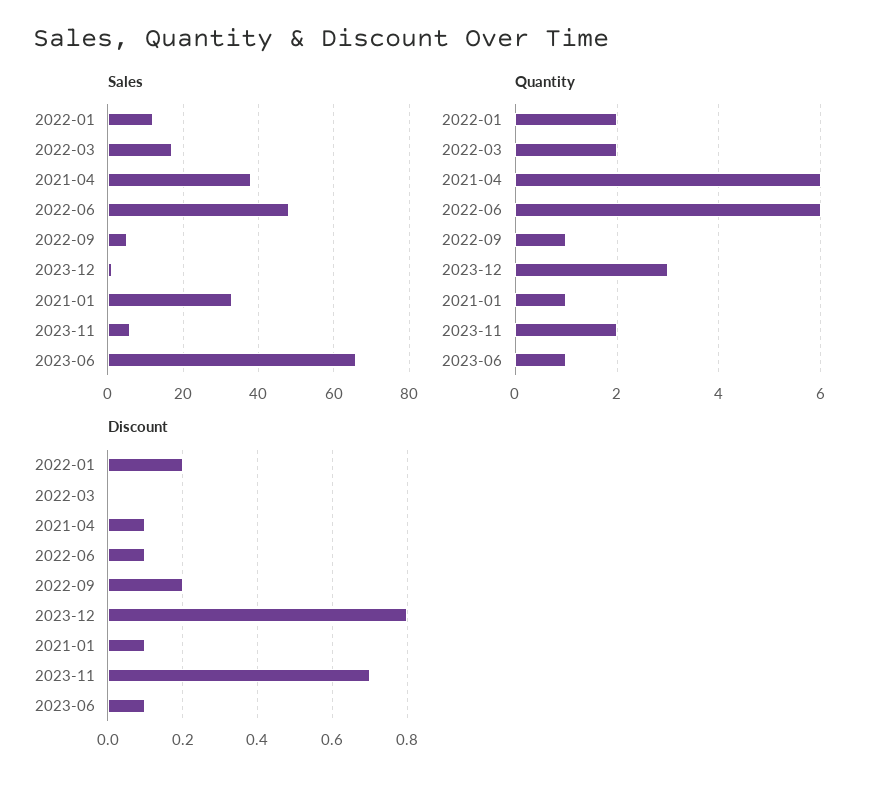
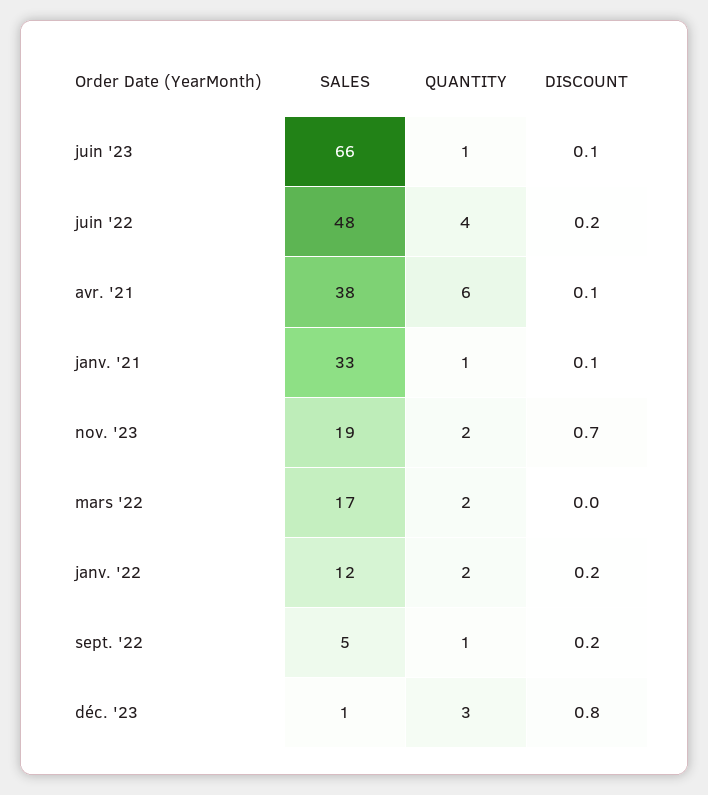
Sales, 2023-11: 5 -> 19
Quantity, 2022-06: 6 -> 4
Discount, 2022-06: 0.1 -> 0.2

